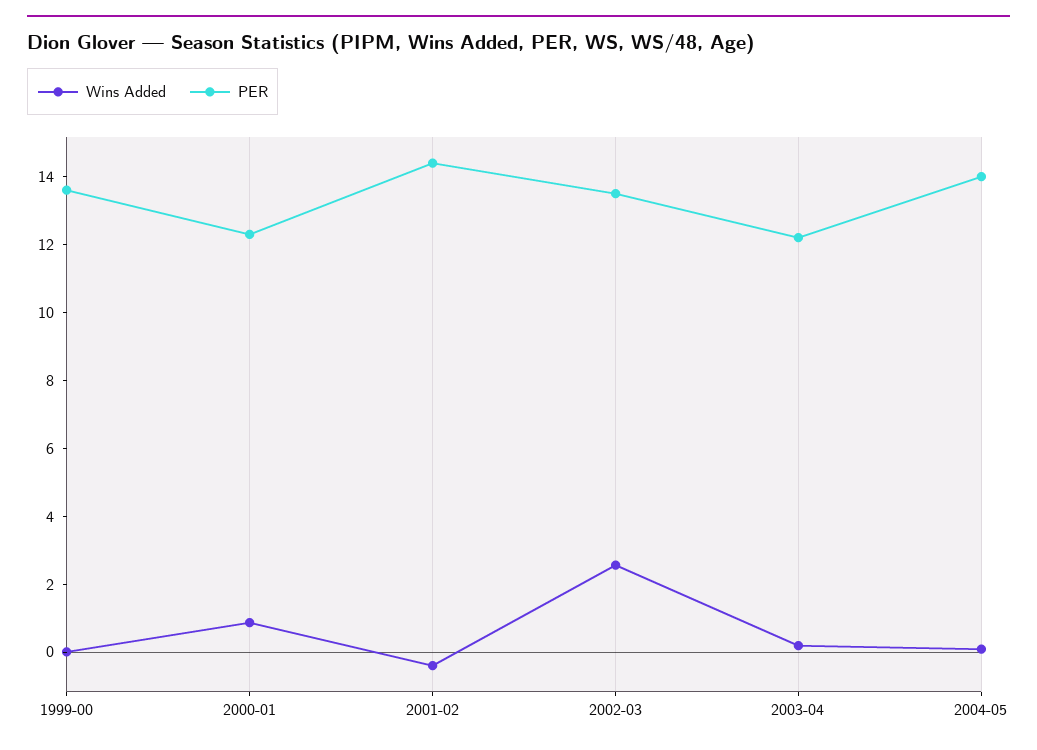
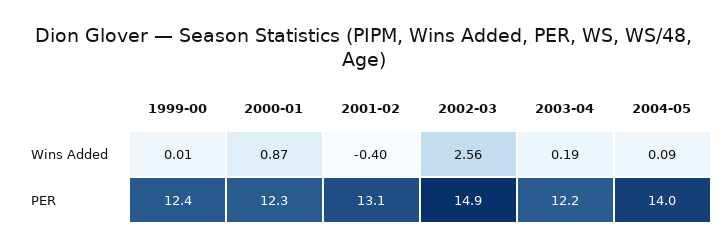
PER, 1999-00: 13.5 -> 12.4
PER, 2001-02: 14.5 -> 13.1
PER, 2002-03: 13.5 -> 14.9

